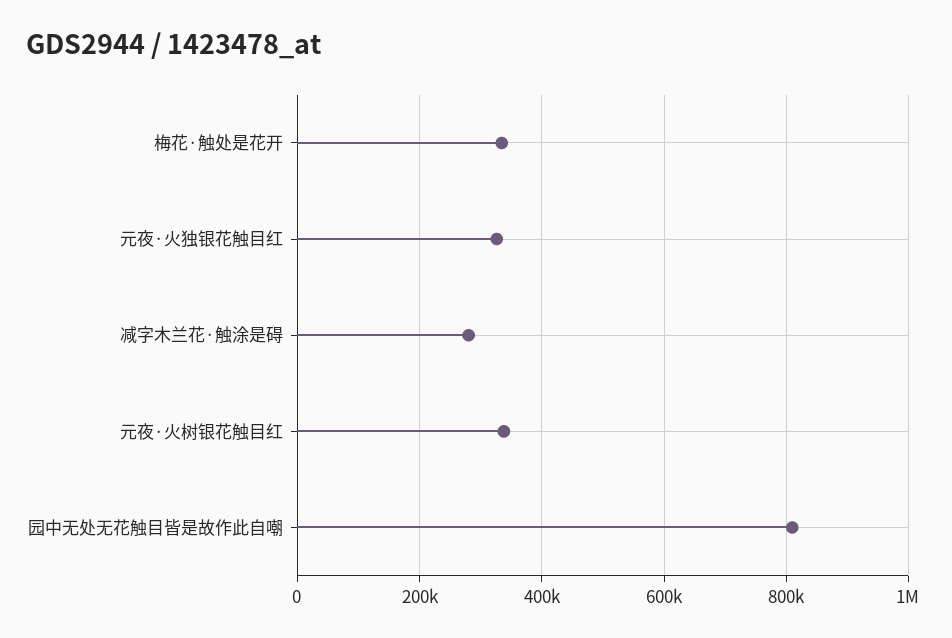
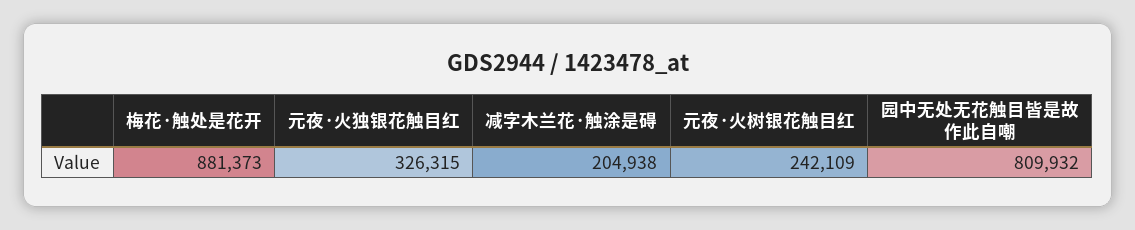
梅花·触处是花开: 340000 -> 881373
减字木兰花·触涂是碍: 280000 -> 204938
元夜·火树银花触目红: 340000 -> 242109

